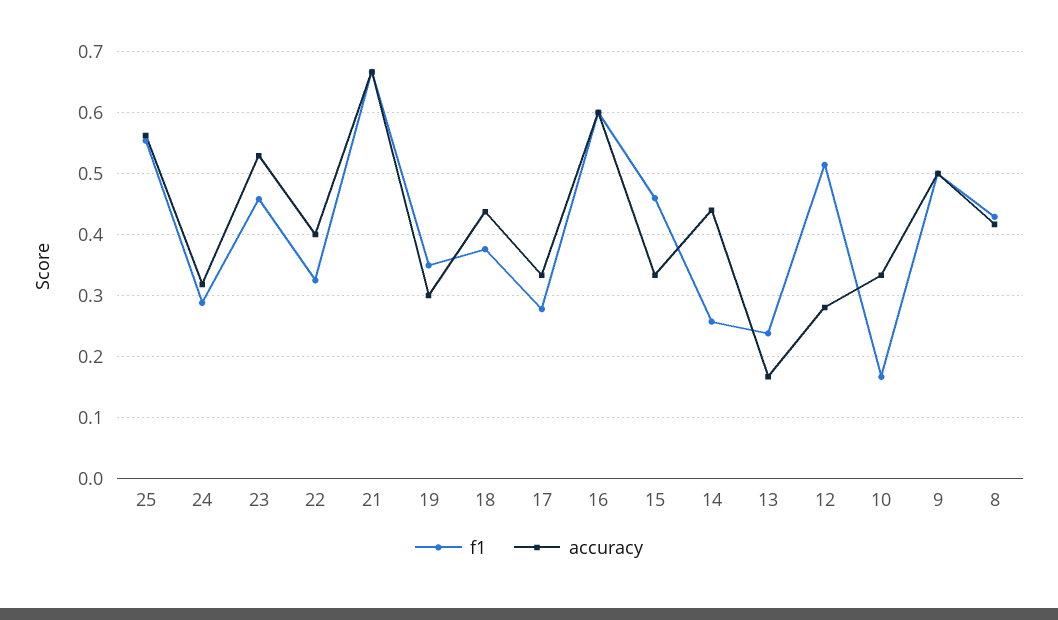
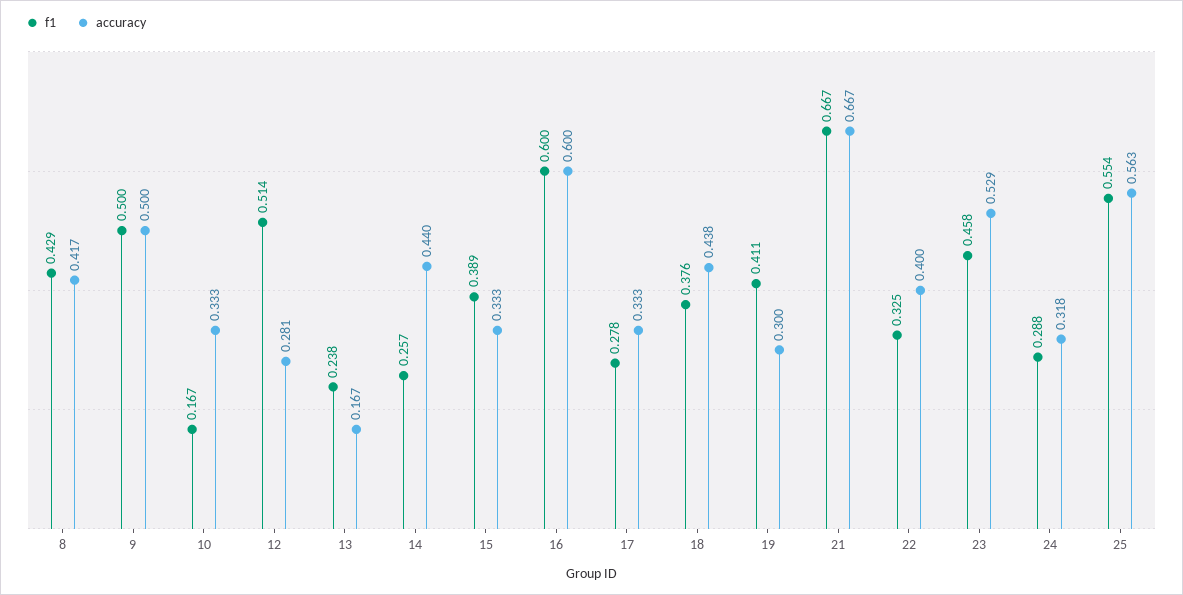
f1, 19: 0.35 -> 0.411
f1, 15: 0.46 -> 0.389

